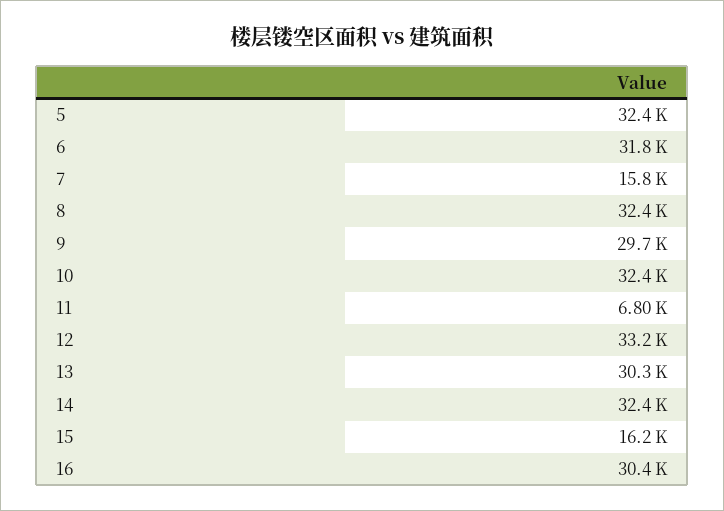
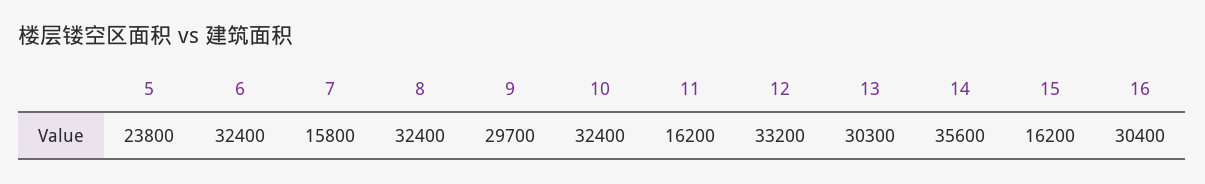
5: 32400 -> 23800
6: 31800 -> 32400
11: 6800 -> 16200
14: 32400 -> 35600

